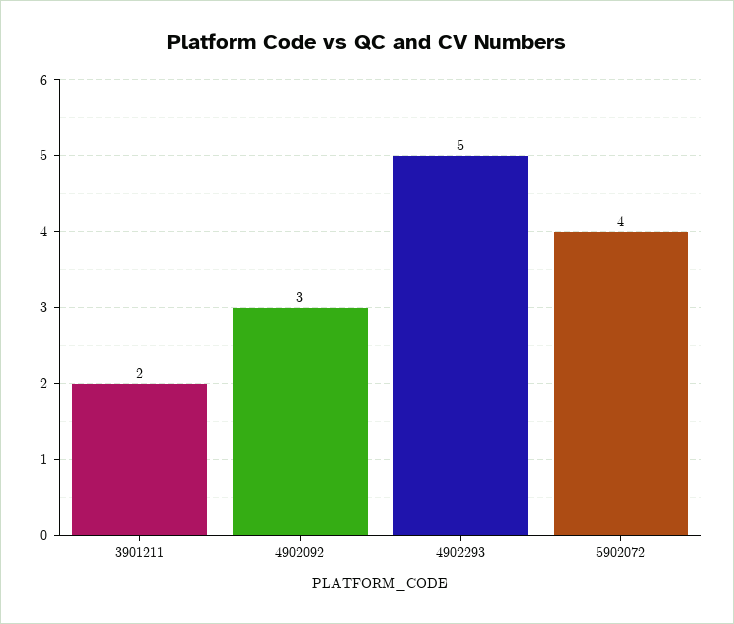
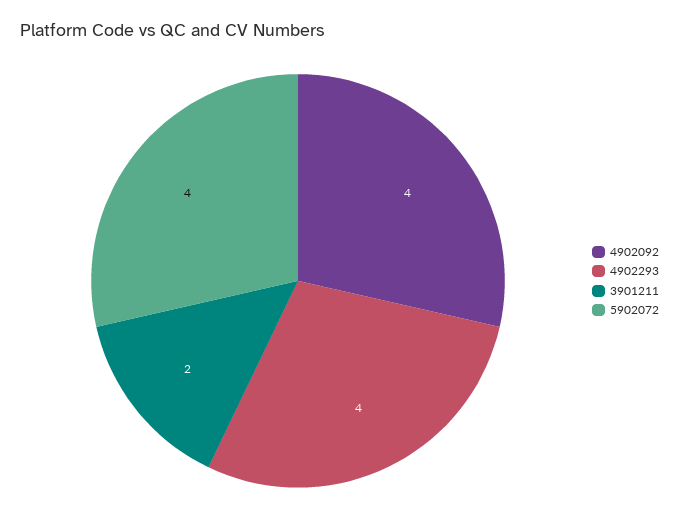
4902092: 3 -> 4
4902293: 5 -> 4

